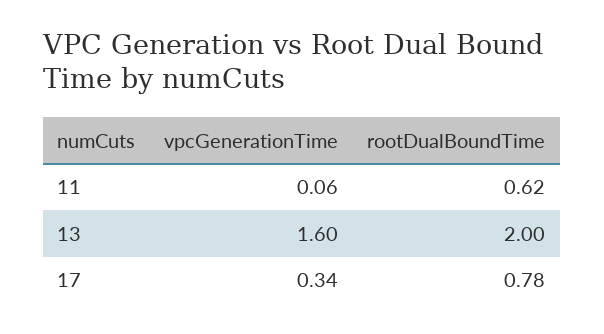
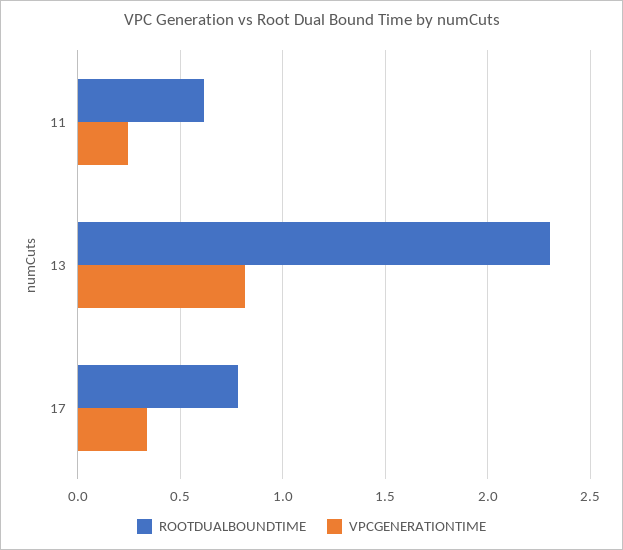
vpcGenerationTime, 11: 0.06 -> 0.25
vpcGenerationTime, 13: 1.6 -> 0.8
rootDualBoundTime, 13: 2 -> 2.3

